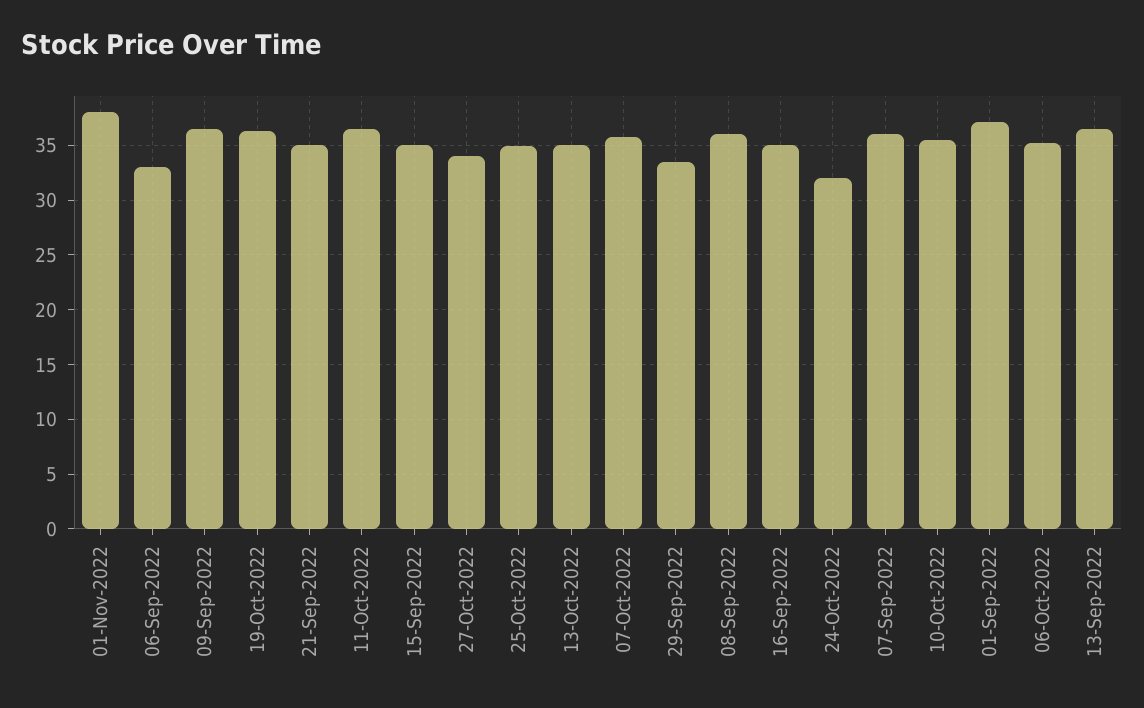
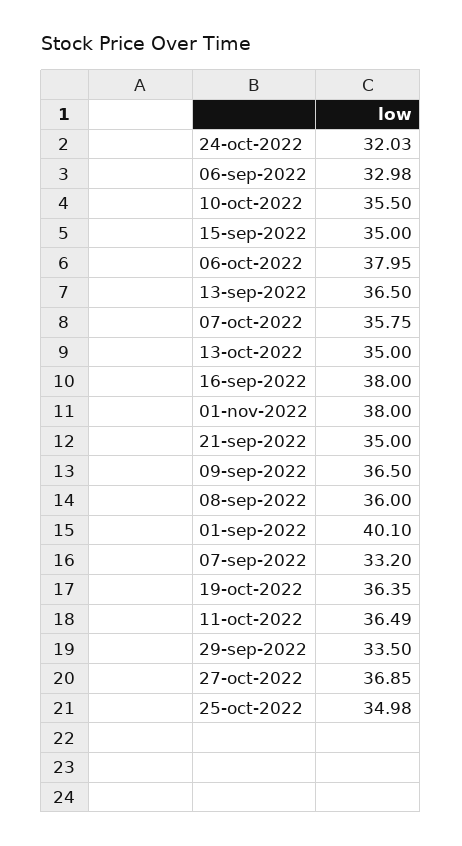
27-Oct-2022: 34 -> 36.85
16-Sep-2022: 35 -> 38
07-Sep-2022: 36 -> 33.2
01-Sep-2022: 37 -> 40.1
06-Oct-2022: 35 -> 37.95

